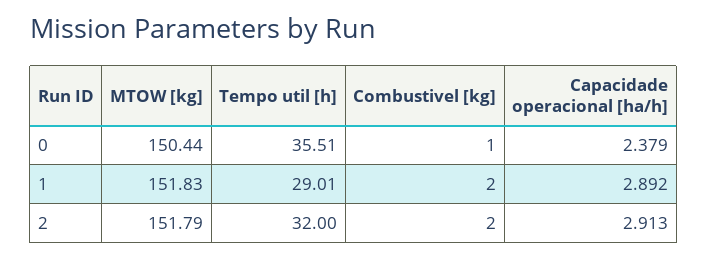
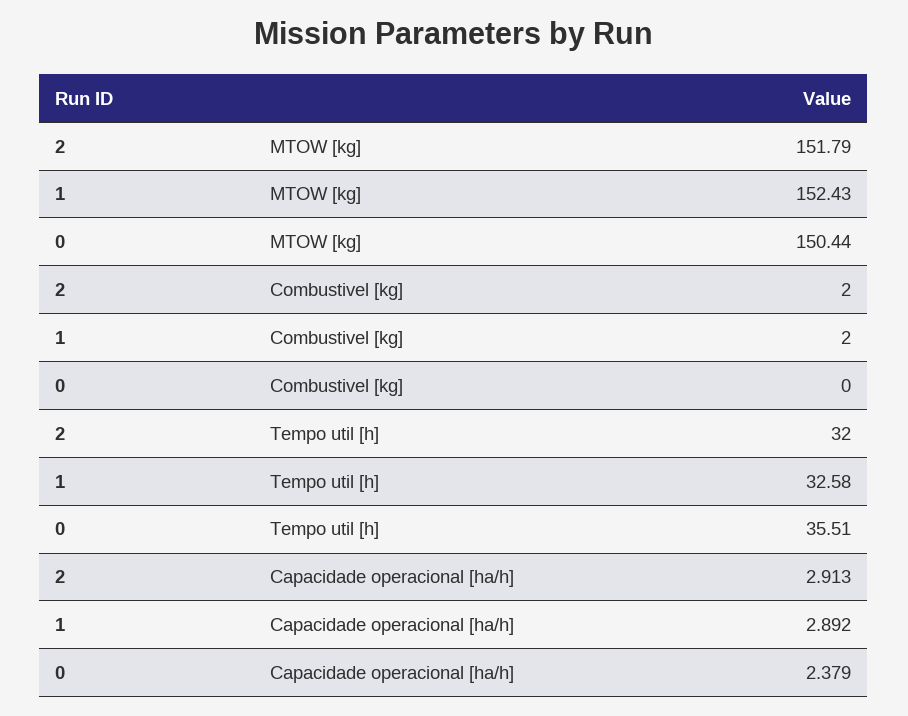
Combustivel [kg], 0: 1 -> 0
MTOW [kg], 1: 151.83 -> 152.43
Tempo util [h], 1: 29.01 -> 32.58

